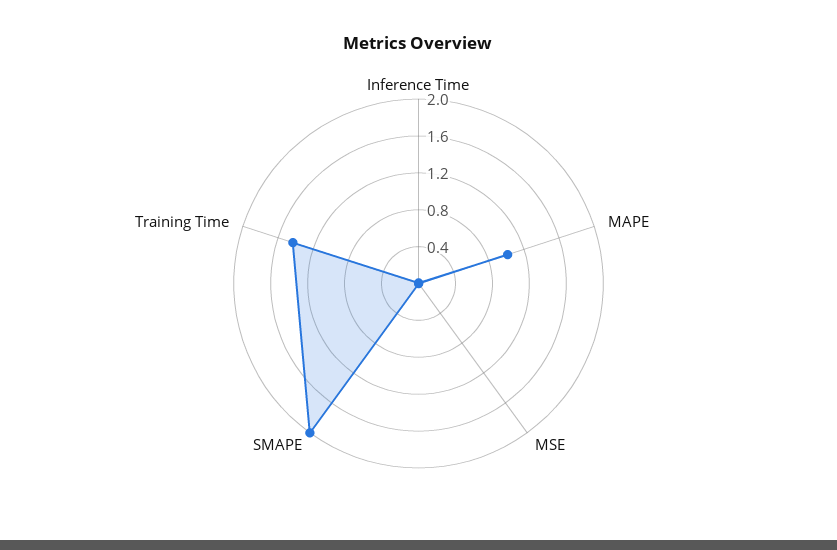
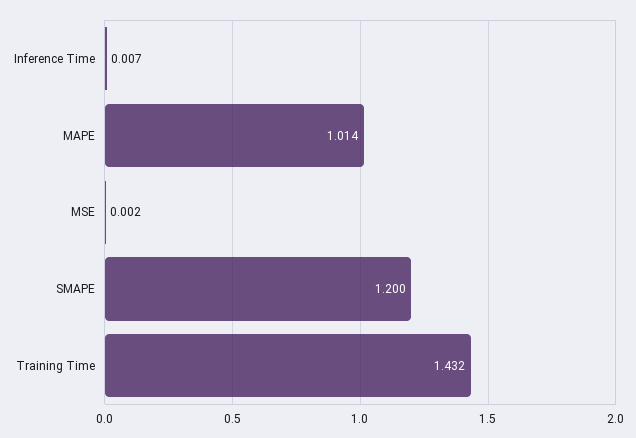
SMAPE: 2 -> 1.2

